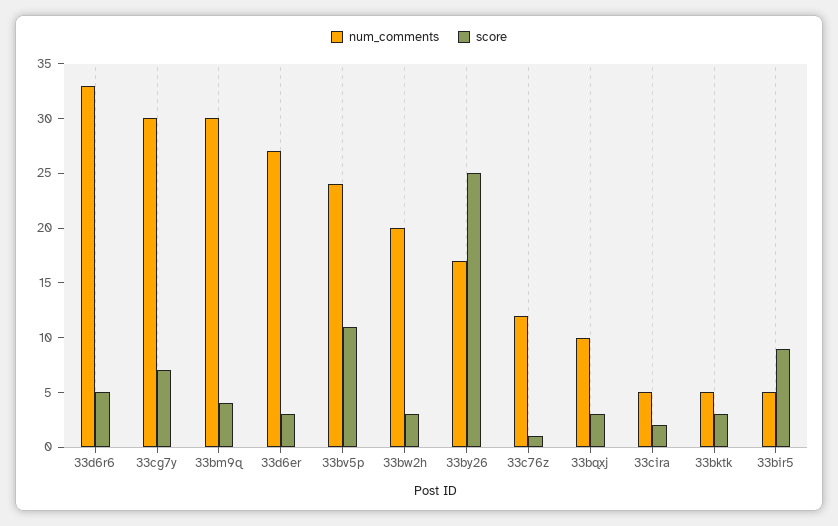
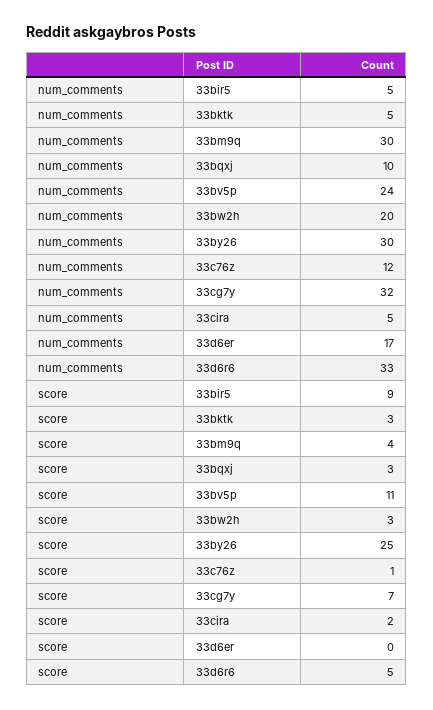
num_comments, 33cg7y: 30 -> 32
num_comments, 33d6er: 27 -> 17
score, 33d6er: 3 -> 0
num_comments, 33by26: 17 -> 30

